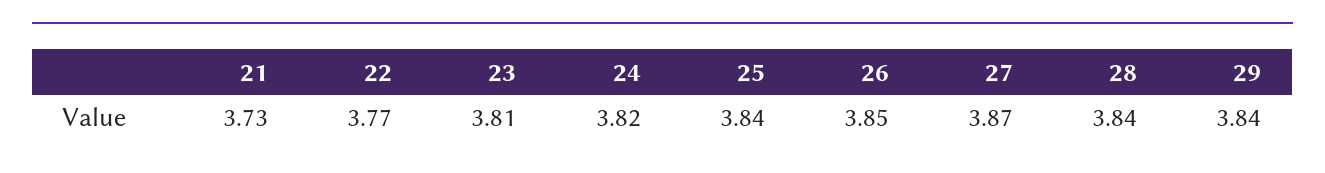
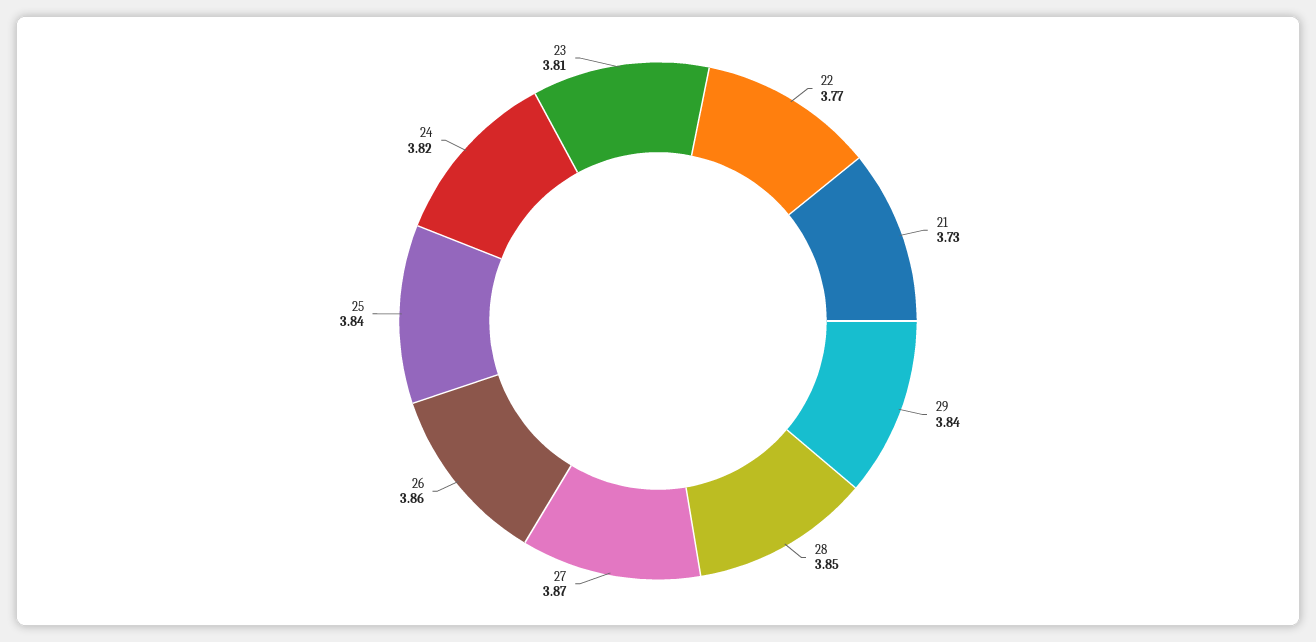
26: 3.85 -> 3.86
28: 3.84 -> 3.85

